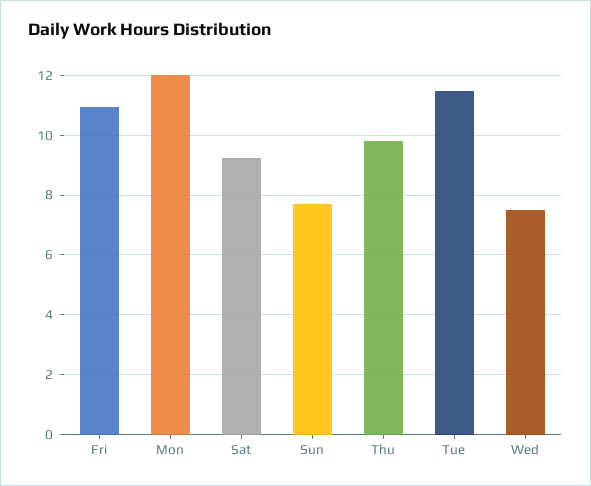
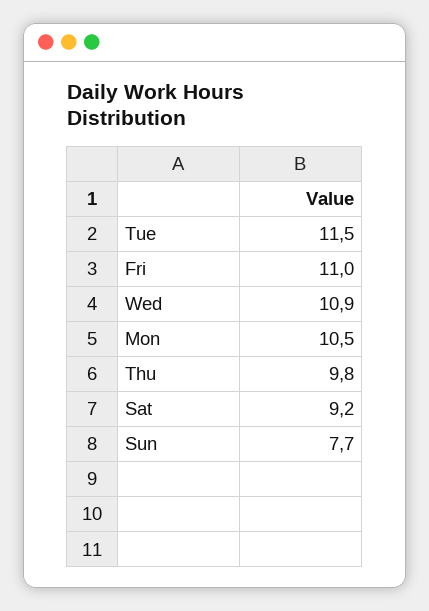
Mon: 12 -> 10.5
Wed: 7.5 -> 10.9

